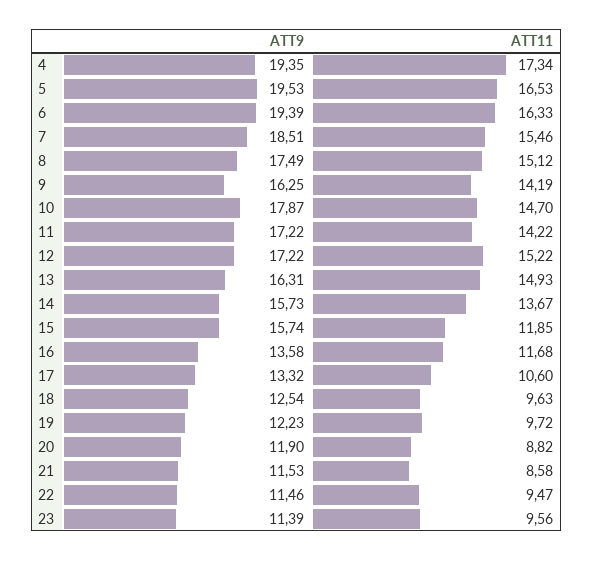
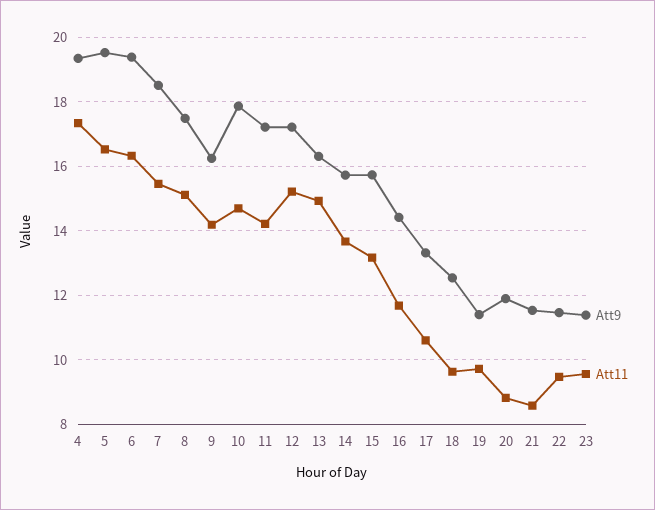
ATT11, 15: 11.85 -> 13.2
ATT9, 16: 13.58 -> 14.4
ATT9, 19: 12.23 -> 11.4

